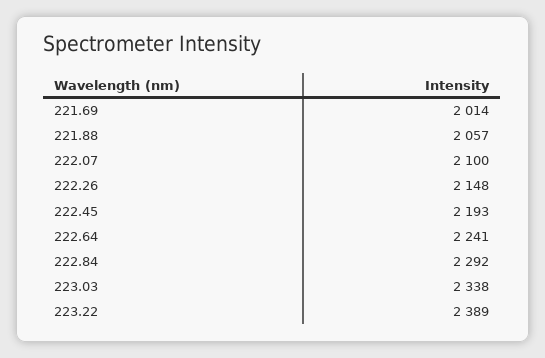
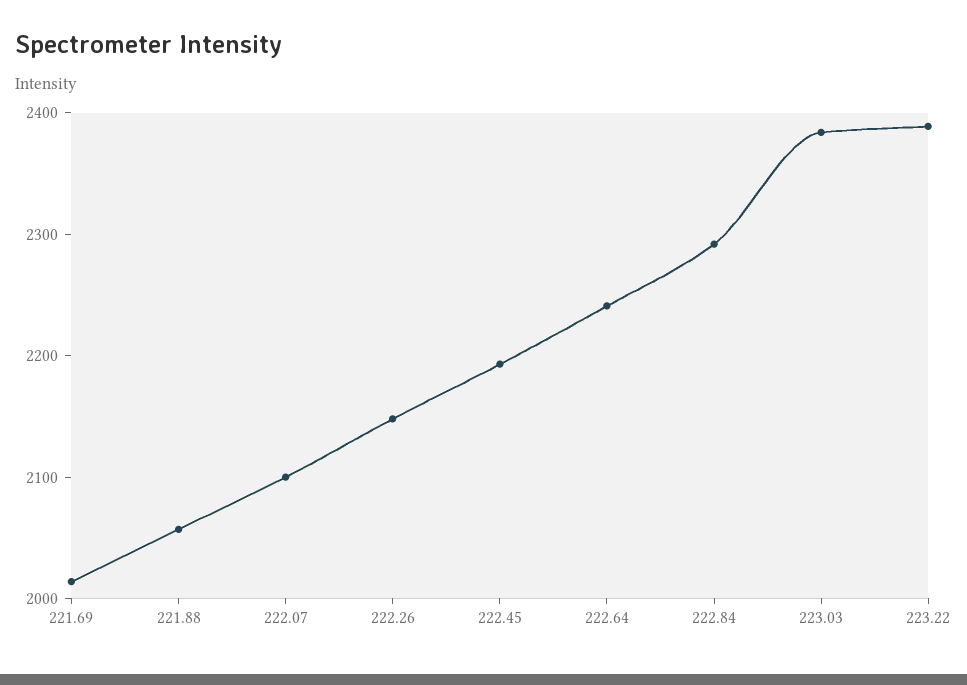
223.03: 2338 -> 2380

